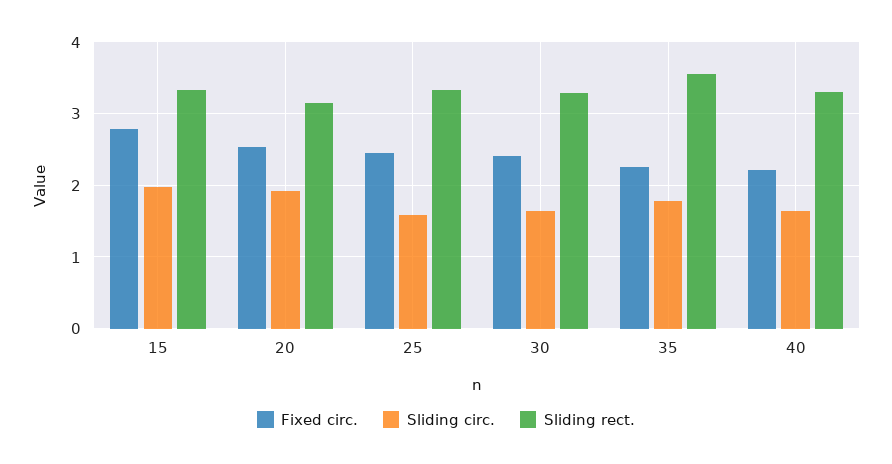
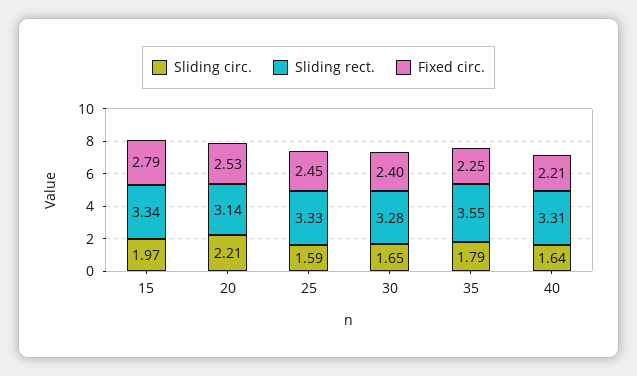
Sliding circ., 20: 1.9 -> 2.21

